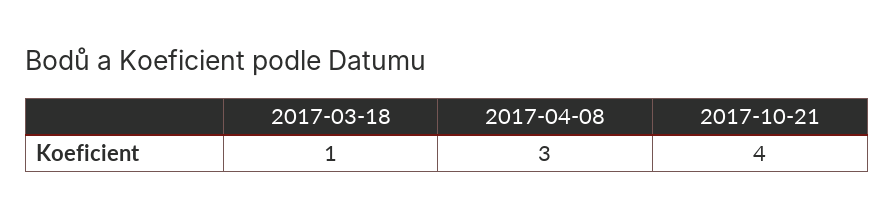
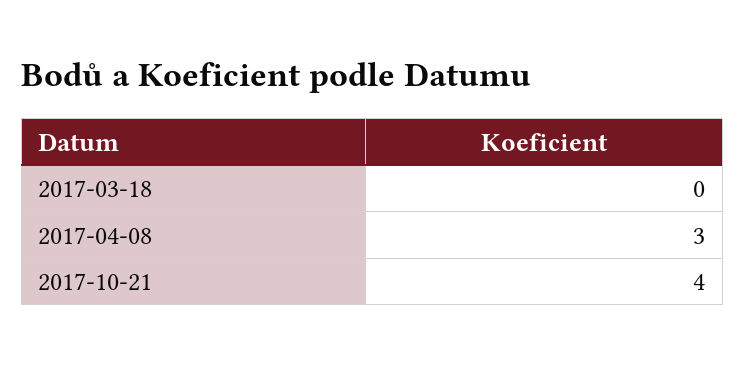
2017-03-18: 1 -> 0

